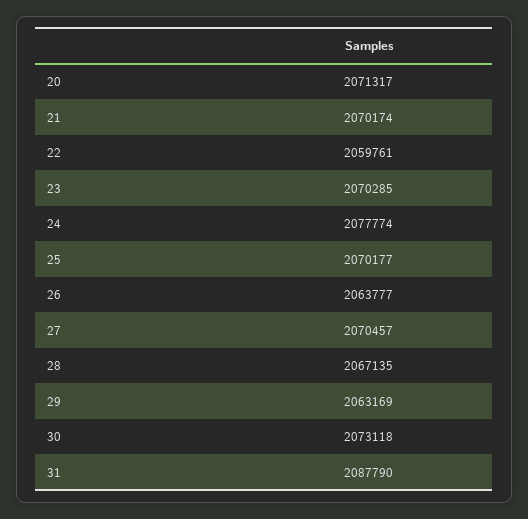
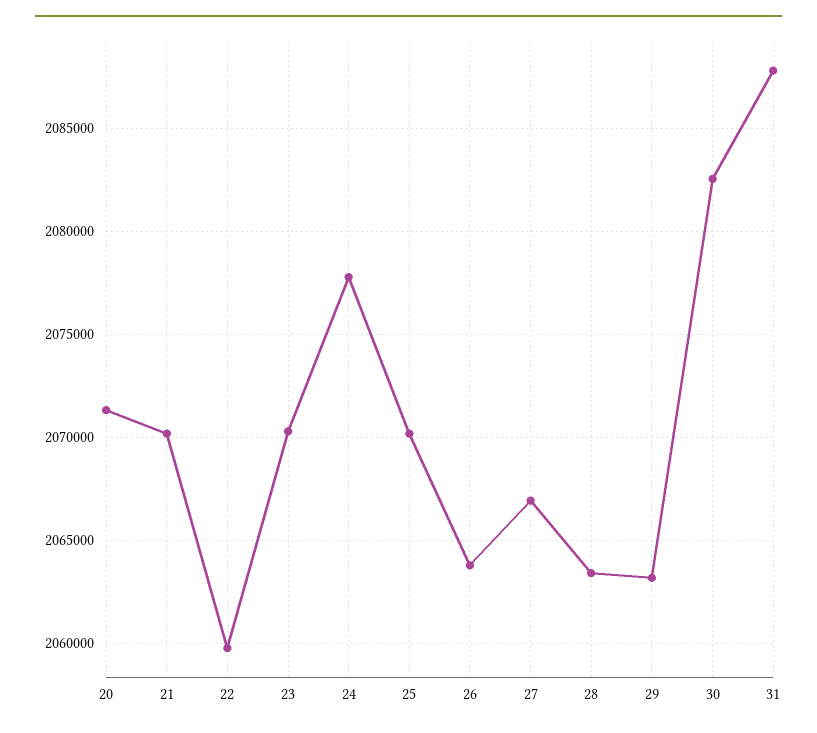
27: 2070457 -> 2067000
28: 2067135 -> 2063500
30: 2073118 -> 2082500

